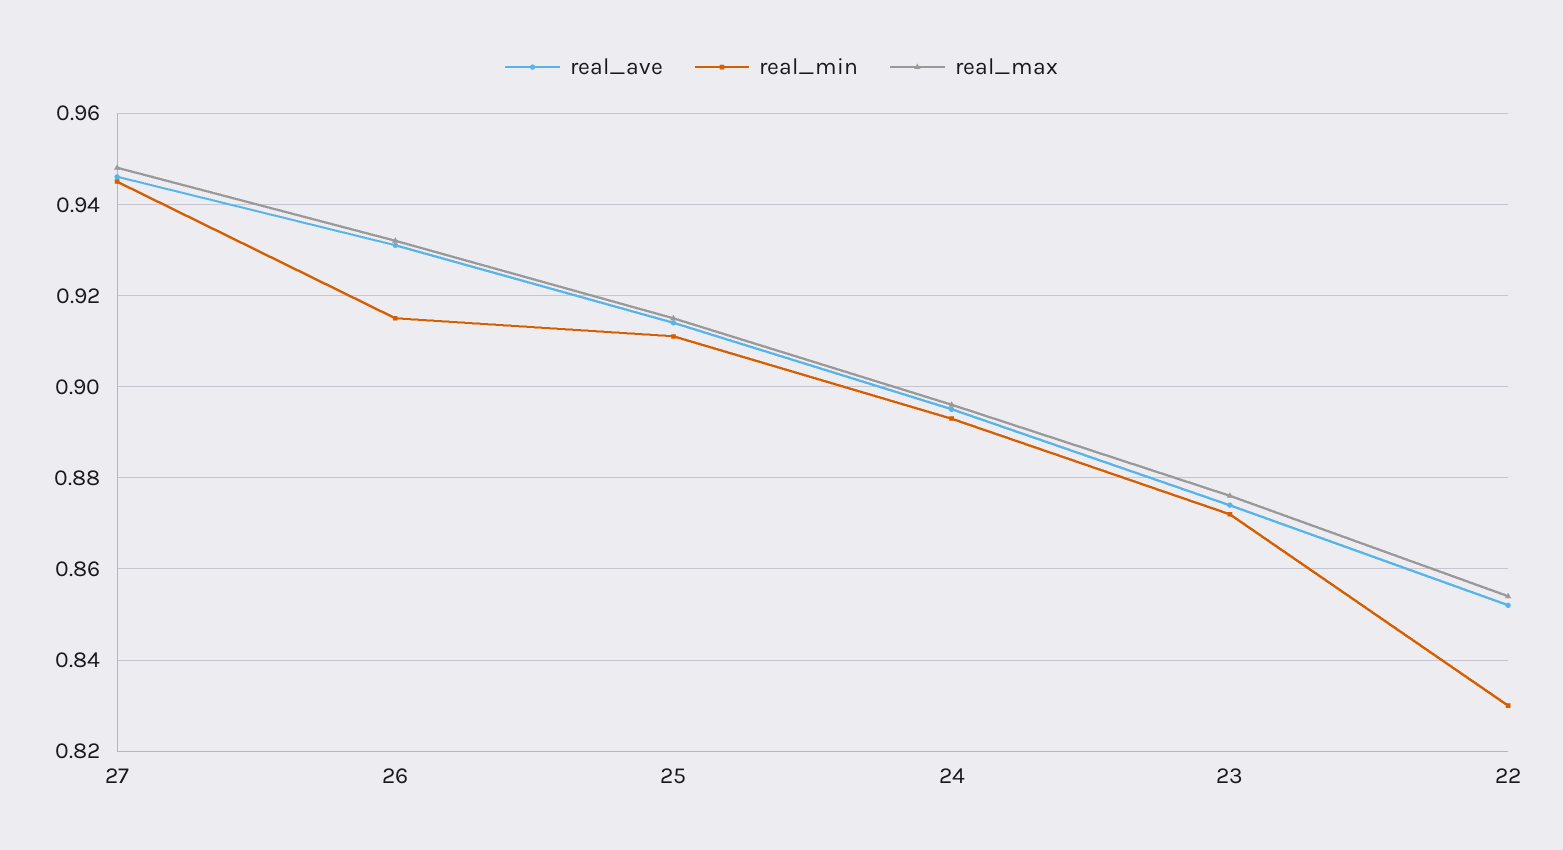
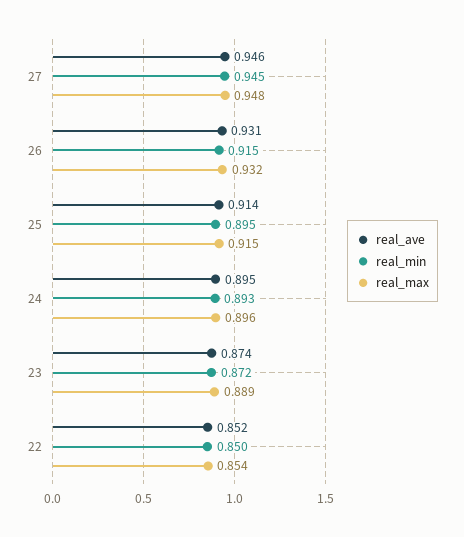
real_min, 25: 0.91 -> 0.895
real_max, 23: 0.875 -> 0.889
real_min, 22: 0.83 -> 0.85

